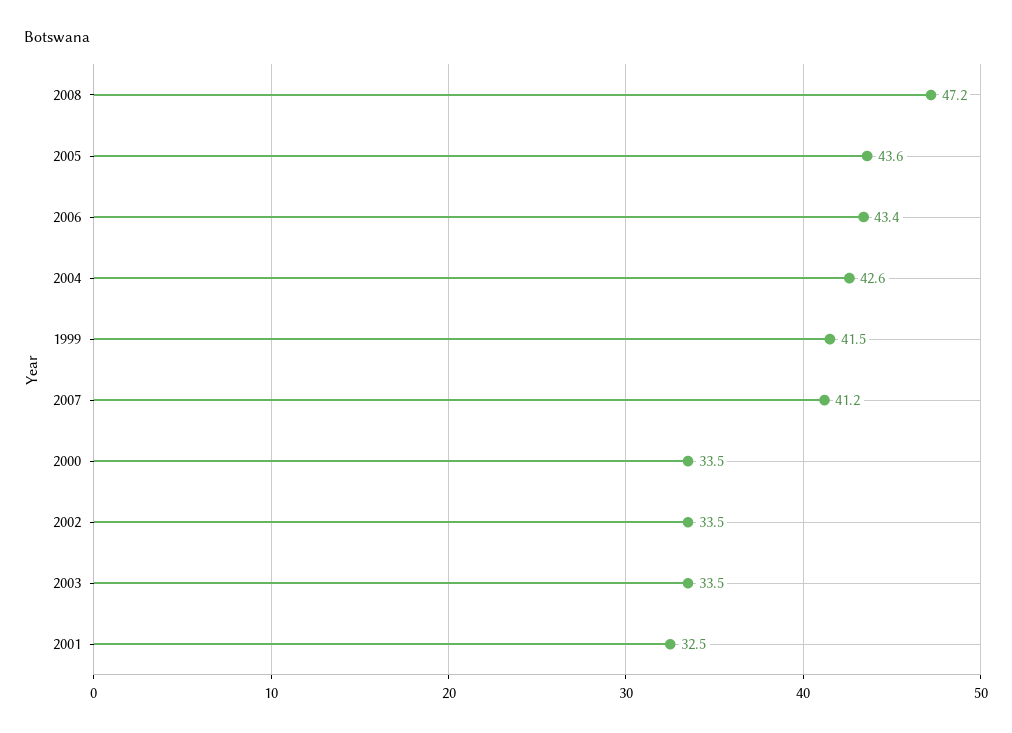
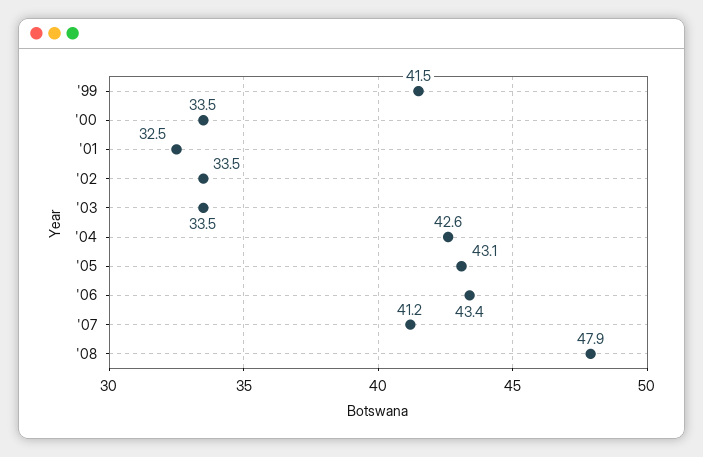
2008: 47.2 -> 47.9
2005: 43.6 -> 43.1

